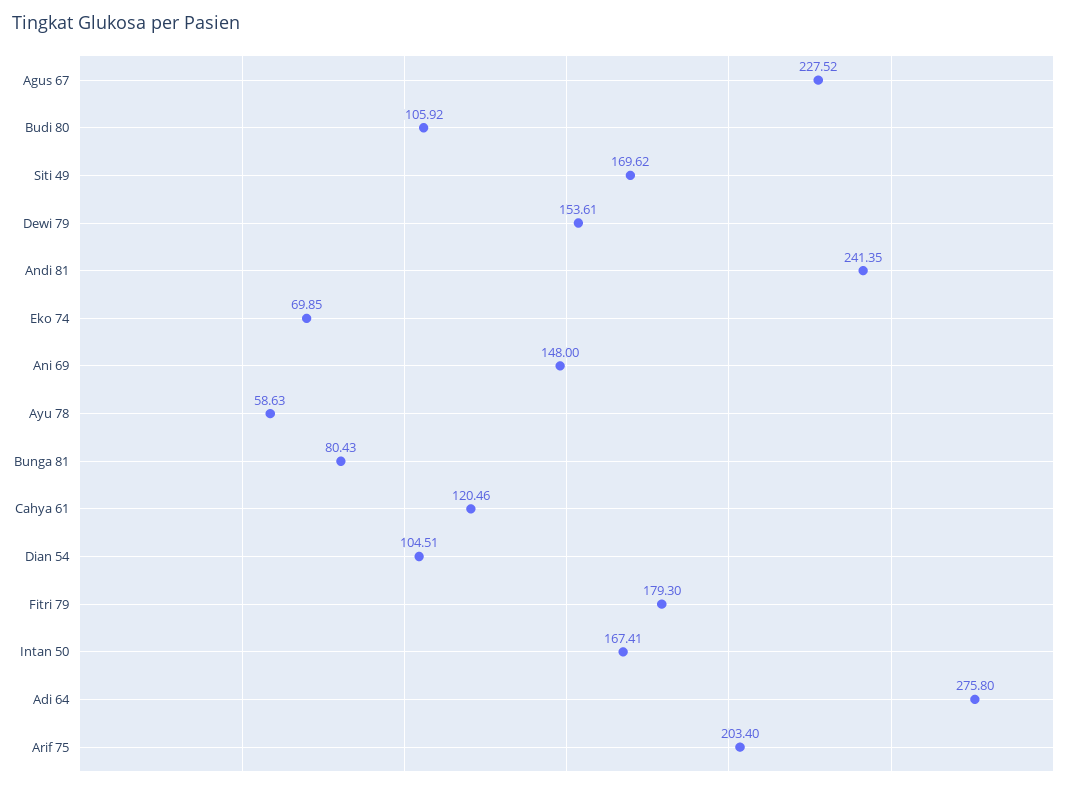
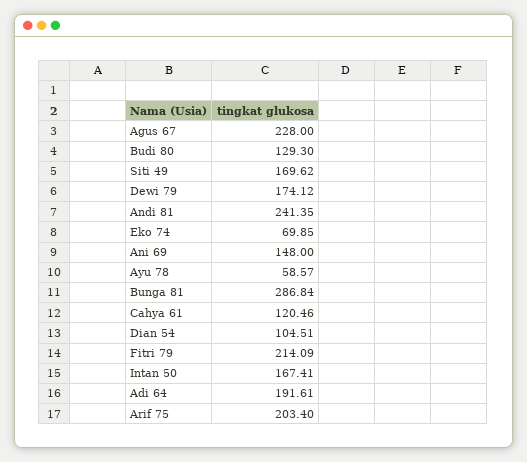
Agus 67: 227.52 -> 228
Budi 80: 105.92 -> 129.3
Dewi 79: 153.61 -> 174.12
Ayu 78: 58.63 -> 58.57
Bunga 81: 80.43 -> 286.84
Fitri 79: 179.3 -> 214.09
Adi 64: 275.8 -> 191.61

